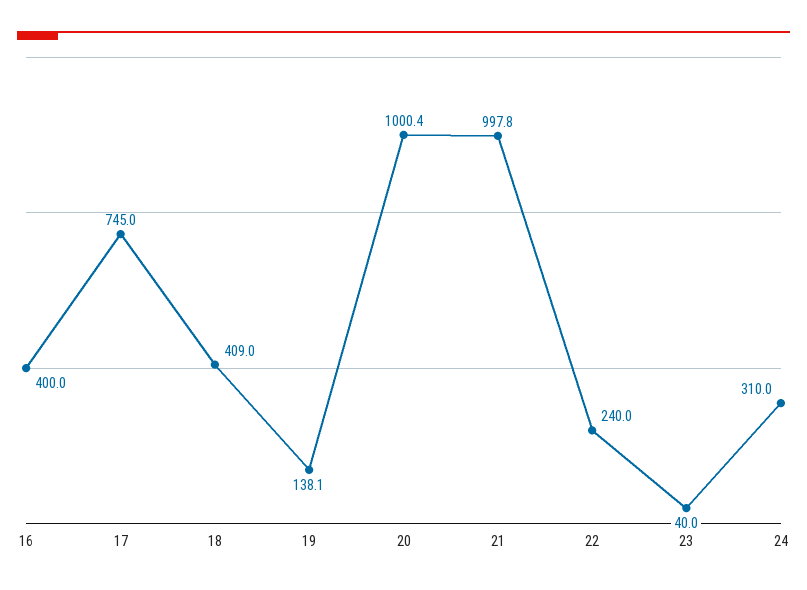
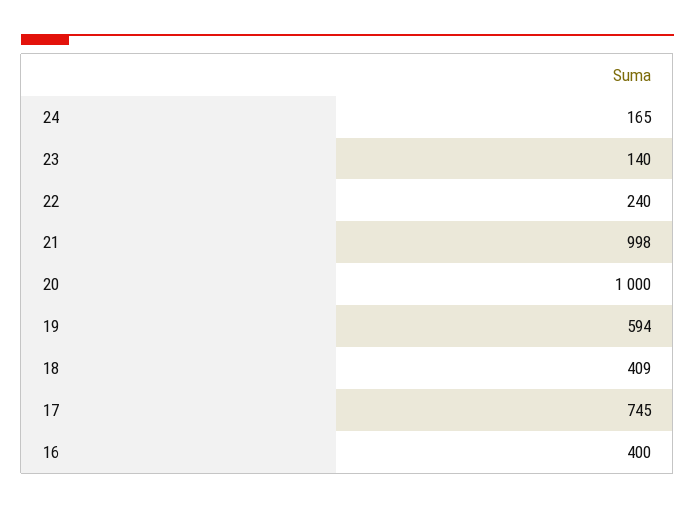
19: 138.1 -> 594
20: 1000.4 -> 1000
21: 997.8 -> 998
23: 40 -> 140
24: 310 -> 165

